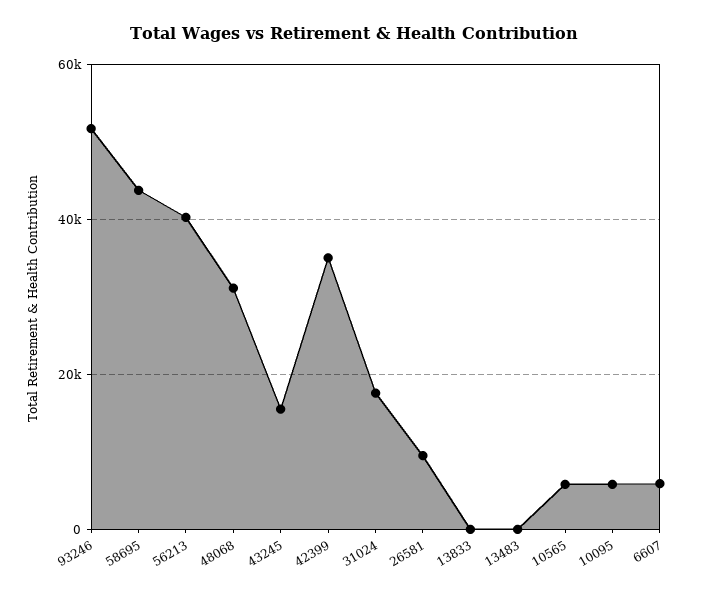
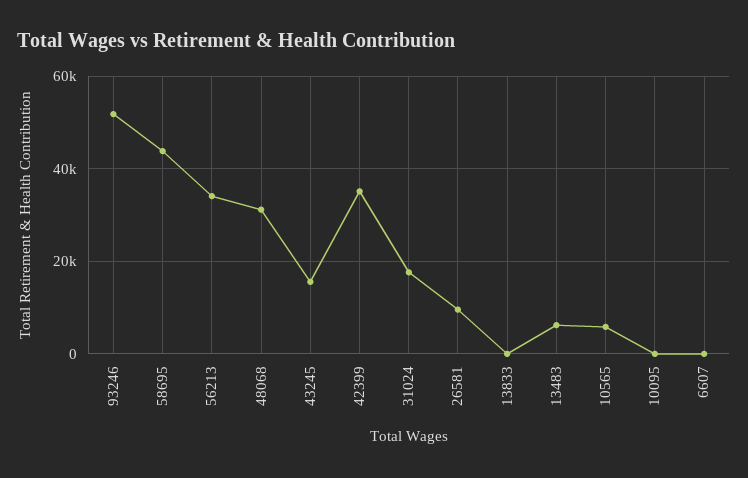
56213: 40000 -> 34000
13483: 0 -> 6000
10095: 6000 -> 0
6607: 6000 -> 0

